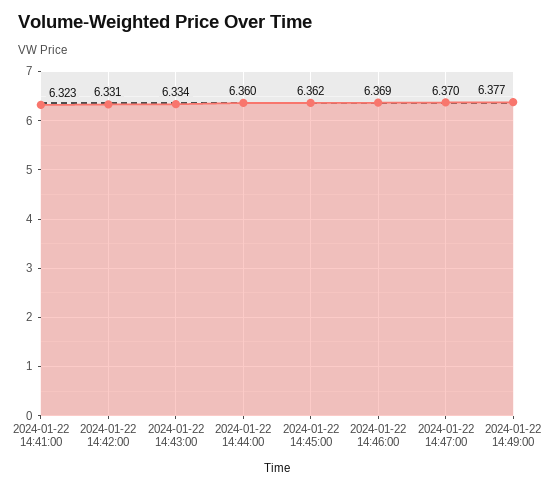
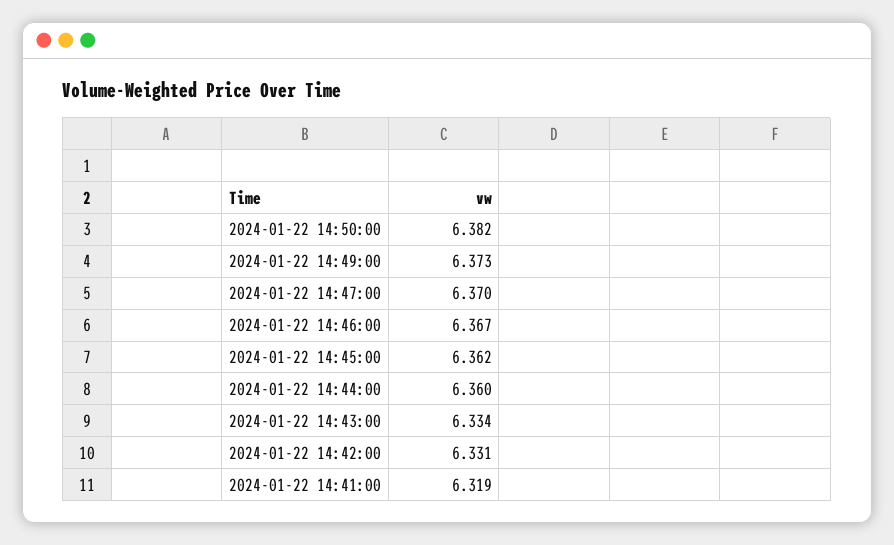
2024-01-22 14:41:00: 6.323 -> 6.319
2024-01-22 14:46:00: 6.369 -> 6.367
2024-01-22 14:49:00: 6.377 -> 6.373
2024-01-22 14:50:00: none -> 6.382

